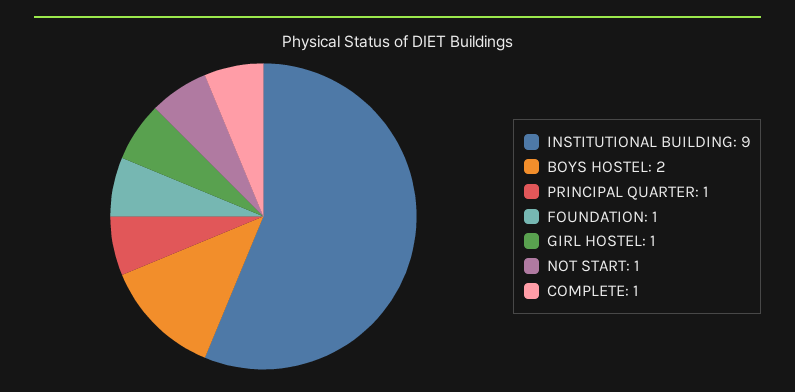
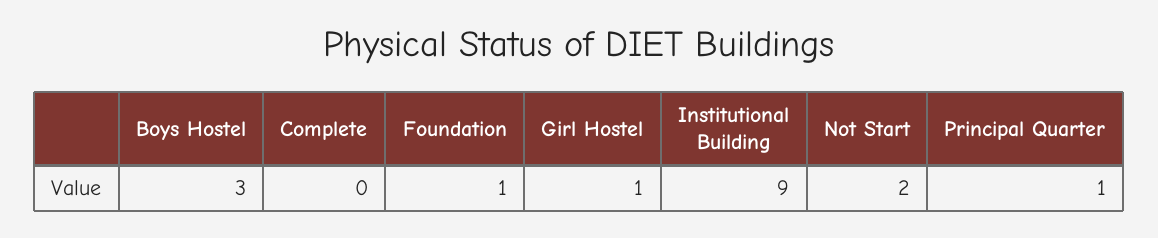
BOYS HOSTEL: 2 -> 3
NOT START: 1 -> 2
COMPLETE: 1 -> 0

